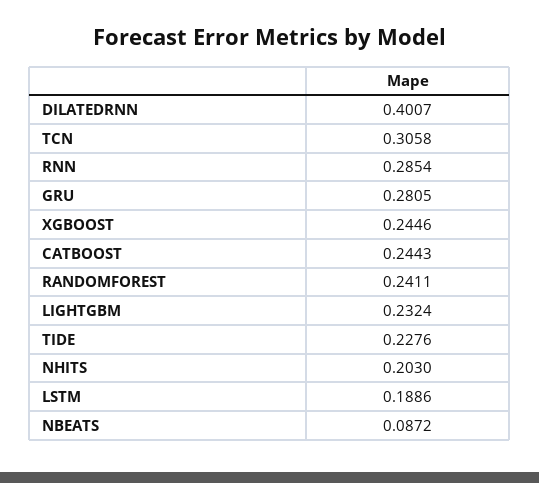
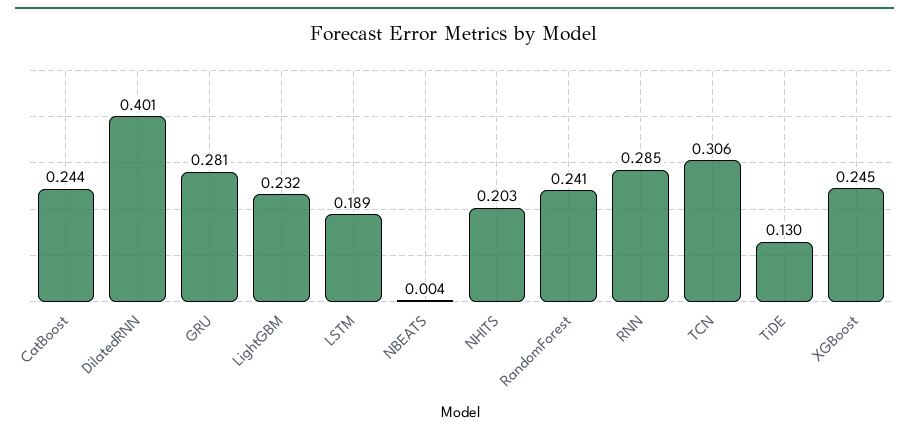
TIDE: 0.2276 -> 0.13
NBEATS: 0.0872 -> 0.004

